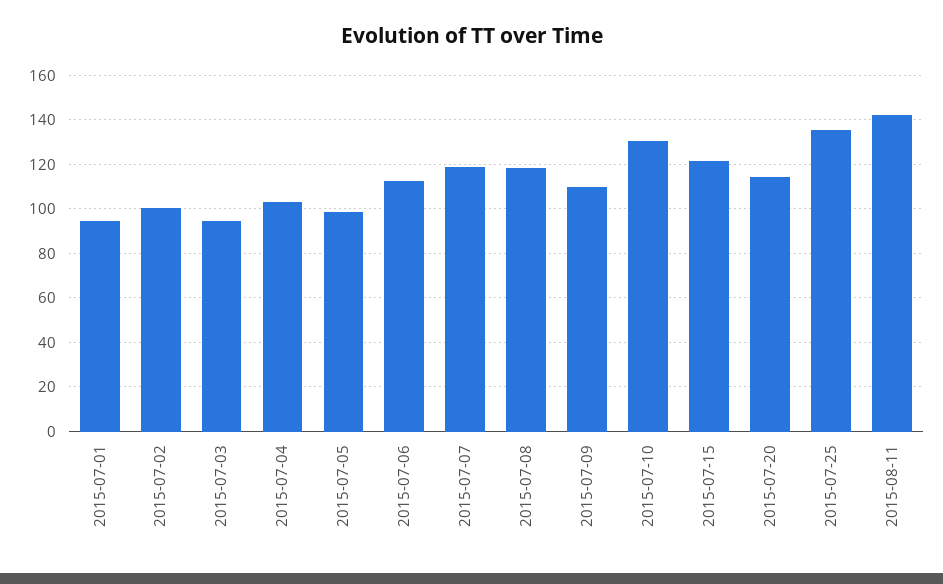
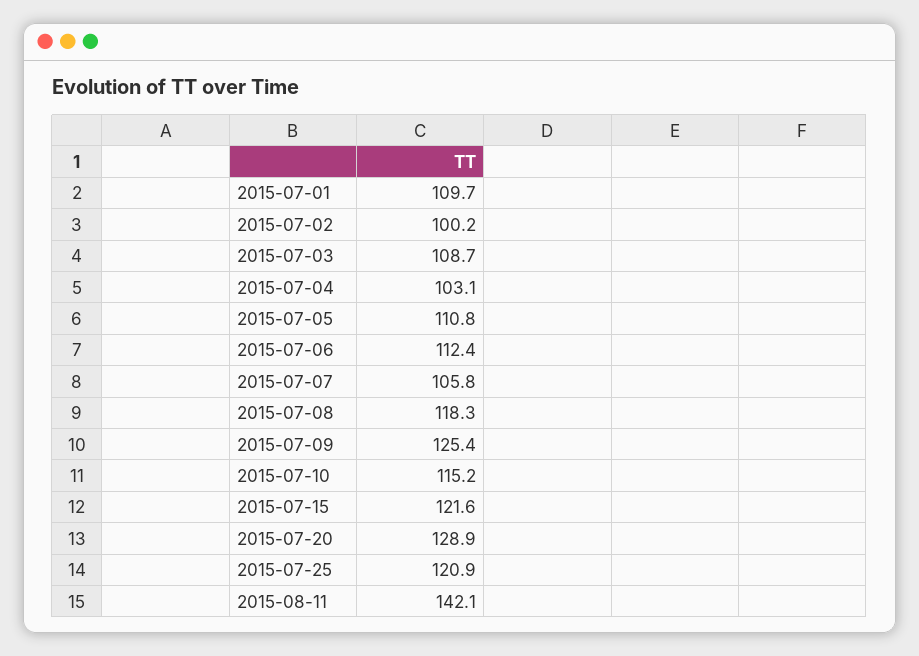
2015-07-01: 95 -> 109.7
2015-07-03: 95 -> 108.7
2015-07-05: 100 -> 110.8
2015-07-07: 120 -> 105.8
2015-07-09: 110 -> 125.4
2015-07-10: 130 -> 115.2
2015-07-20: 115 -> 128.9
2015-07-25: 135 -> 120.9

